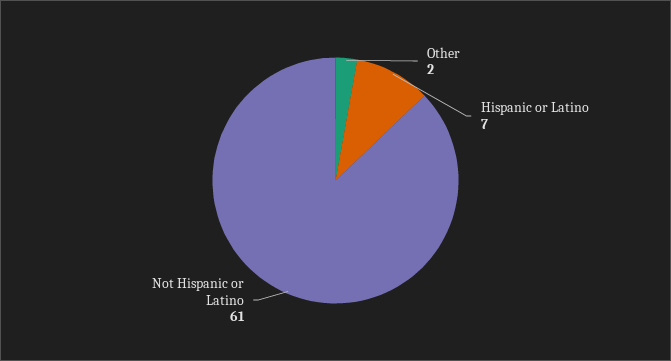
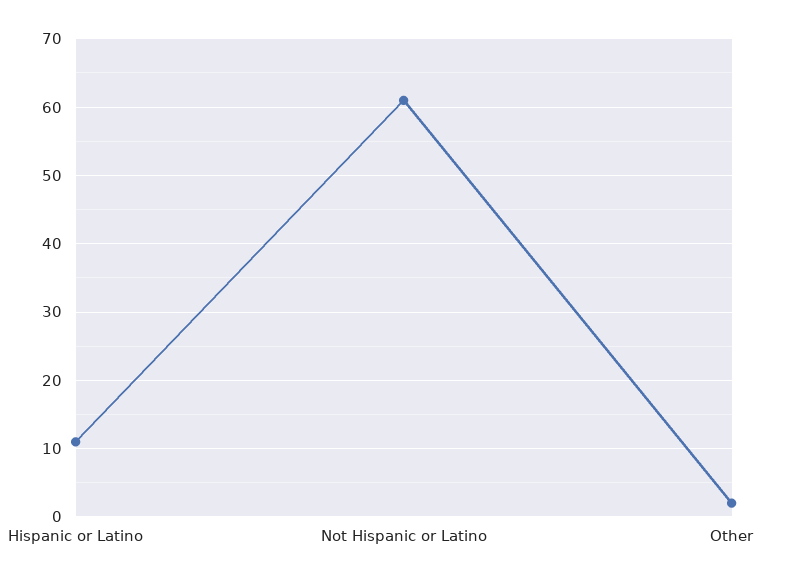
Hispanic or Latino: 7 -> 11

